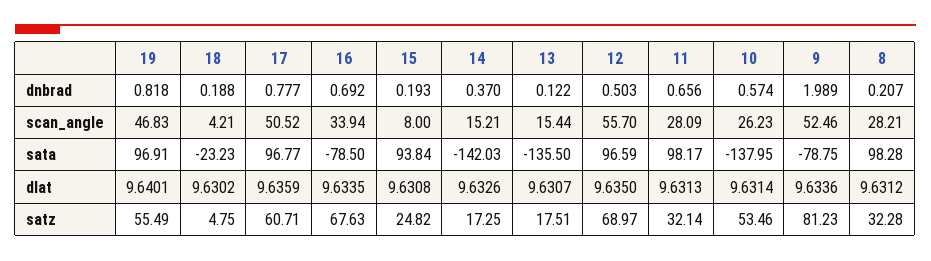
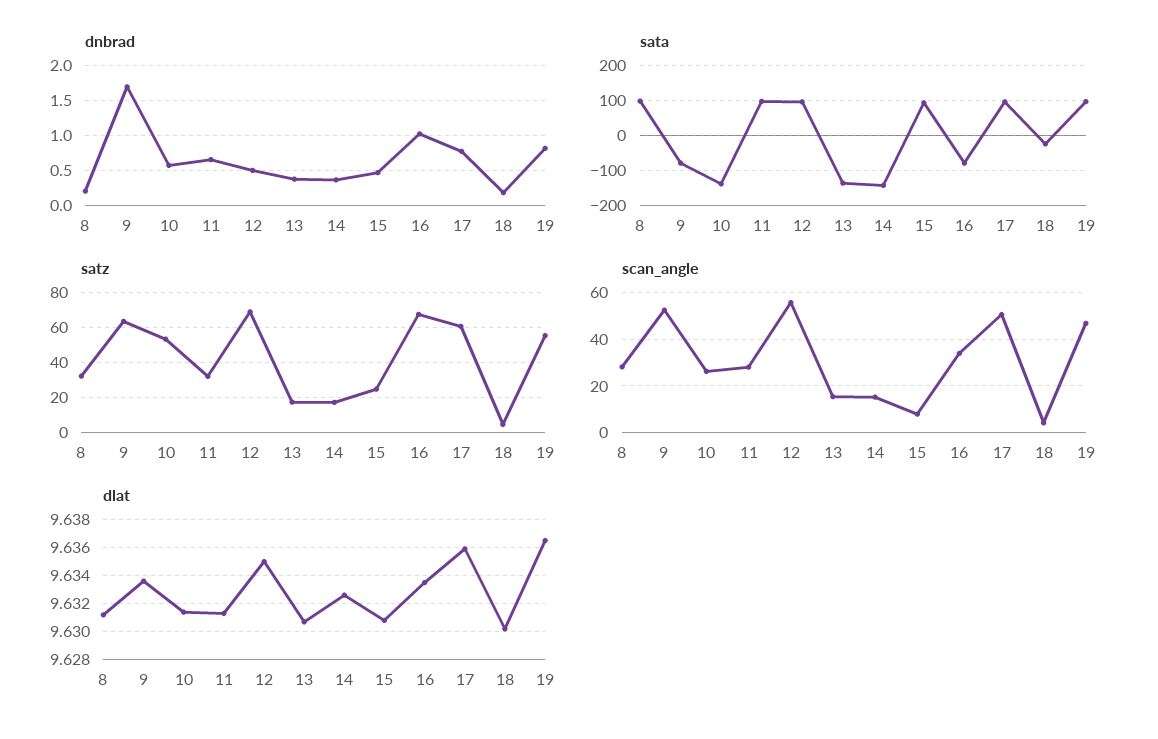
dnbrad, 16: 0.692 -> 1
dnbrad, 15: 0.193 -> 0.5
dnbrad, 13: 0.122 -> 0.4
dnbrad, 9: 1.989 -> 1.7
dlat, 19: 9.6401 -> 9.6365
satz, 9: 81.23 -> 65

